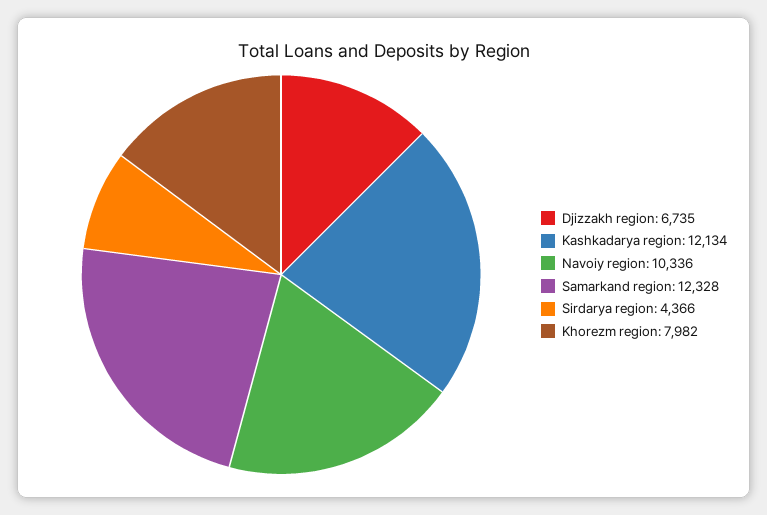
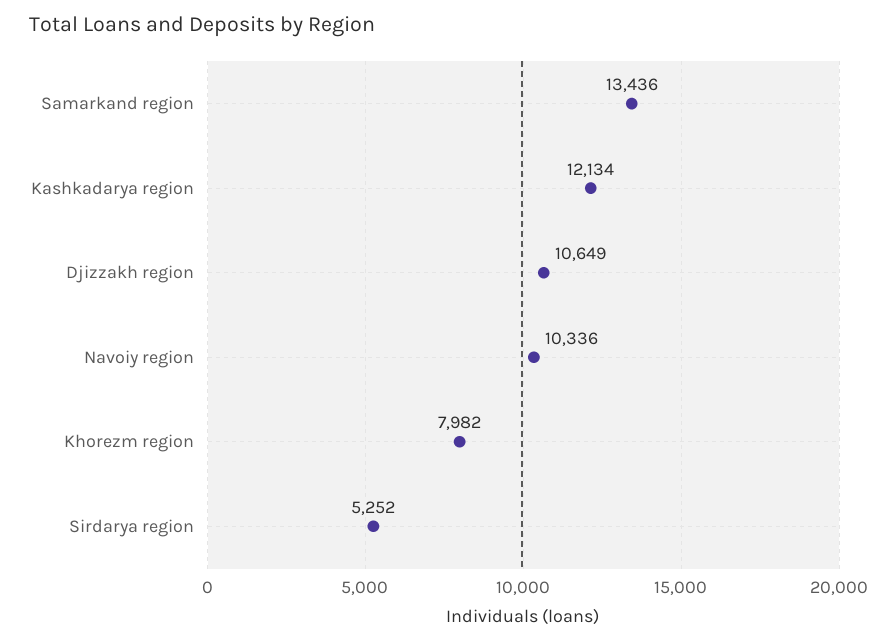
Djizzakh region: 6735 -> 10649
Samarkand region: 12328 -> 13436
Sirdarya region: 4366 -> 5252

